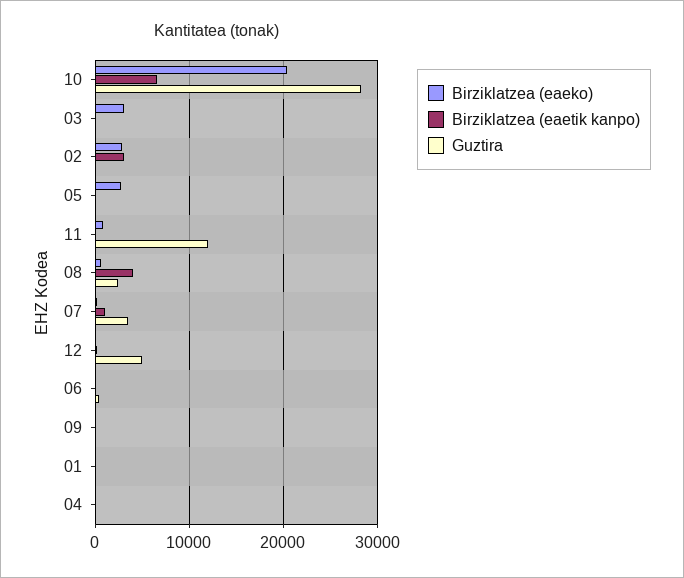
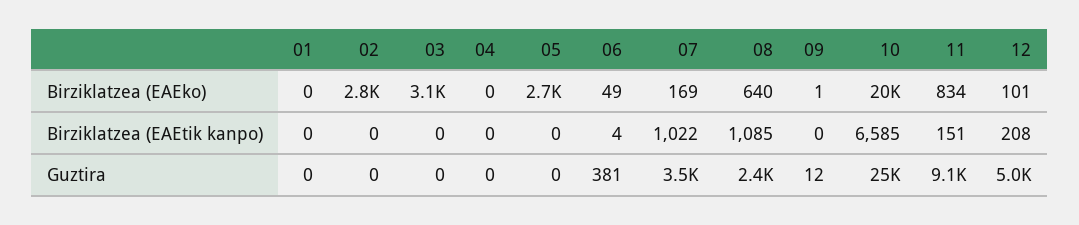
Guztira, 10: 28000 -> 25000
Birziklatzea (eaetik kanpo), 02: 3000 -> 0
Guztira, 11: 12000 -> 9100
Birziklatzea (eaetik kanpo), 08: 4000 -> 1085

